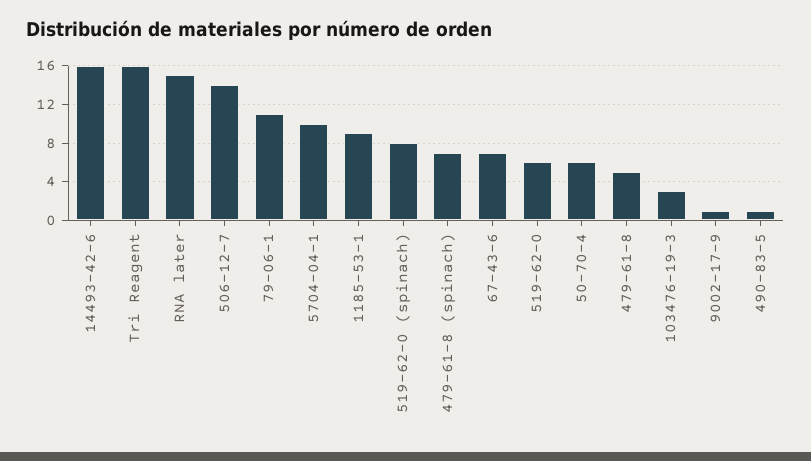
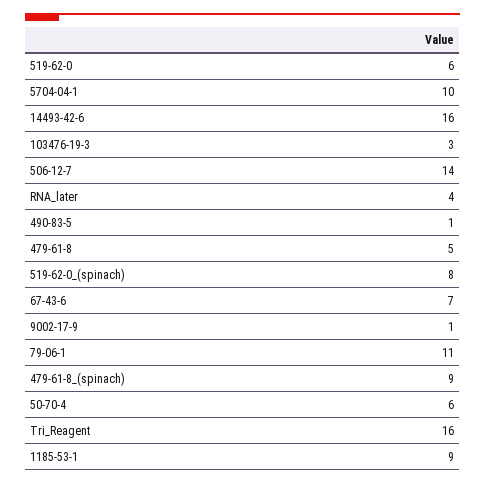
RNA later: 15 -> 4
479-61-8 (spinach): 7 -> 9

